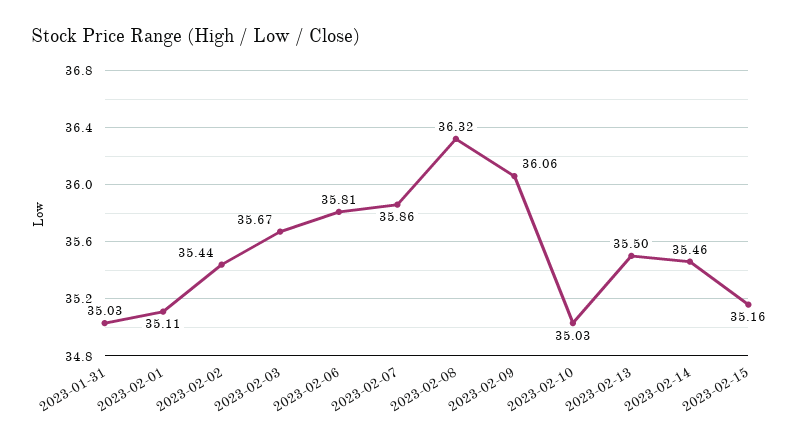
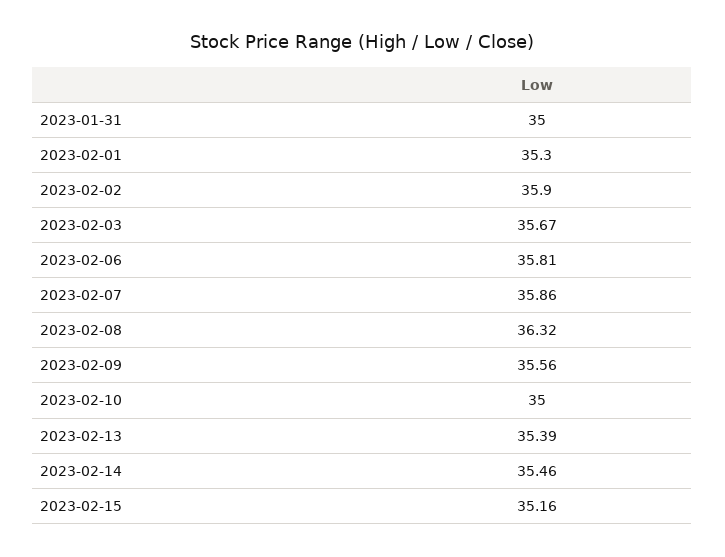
2023-01-31: 35.03 -> 35
2023-02-01: 35.11 -> 35.3
2023-02-02: 35.44 -> 35.9
2023-02-09: 36.06 -> 35.56
2023-02-10: 35.03 -> 35
2023-02-13: 35.5 -> 35.39

